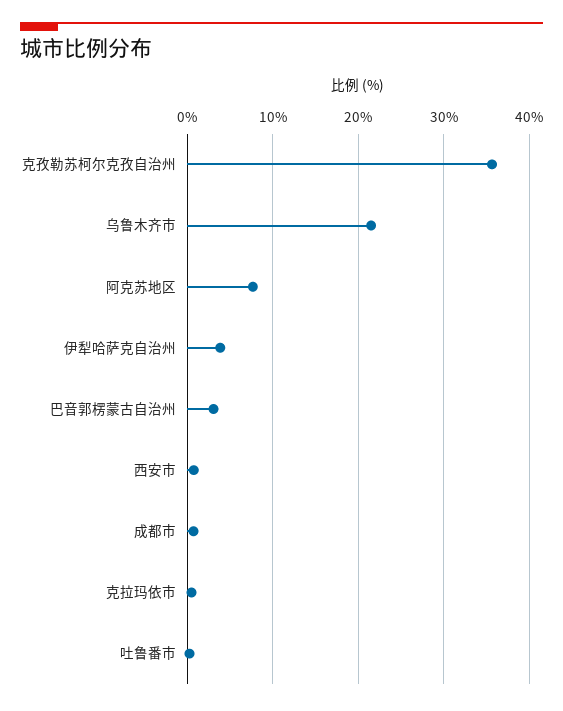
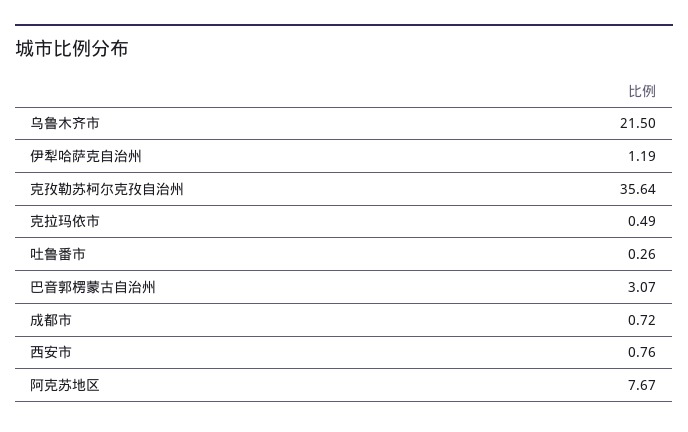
伊犁哈萨克自治州: 4 -> 1.19

